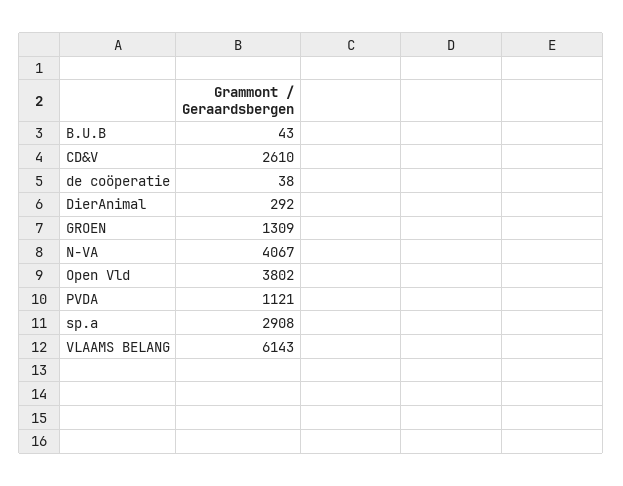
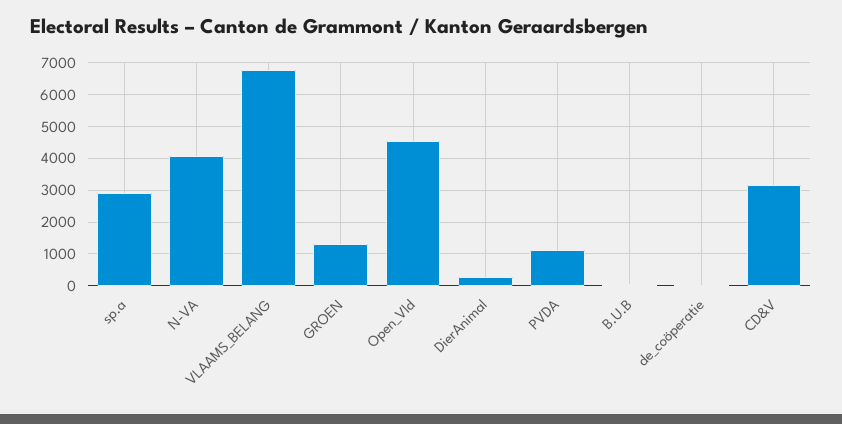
CD&V: 2610 -> 3200
Open Vld: 3802 -> 4600
VLAAMS BELANG: 6143 -> 6800

